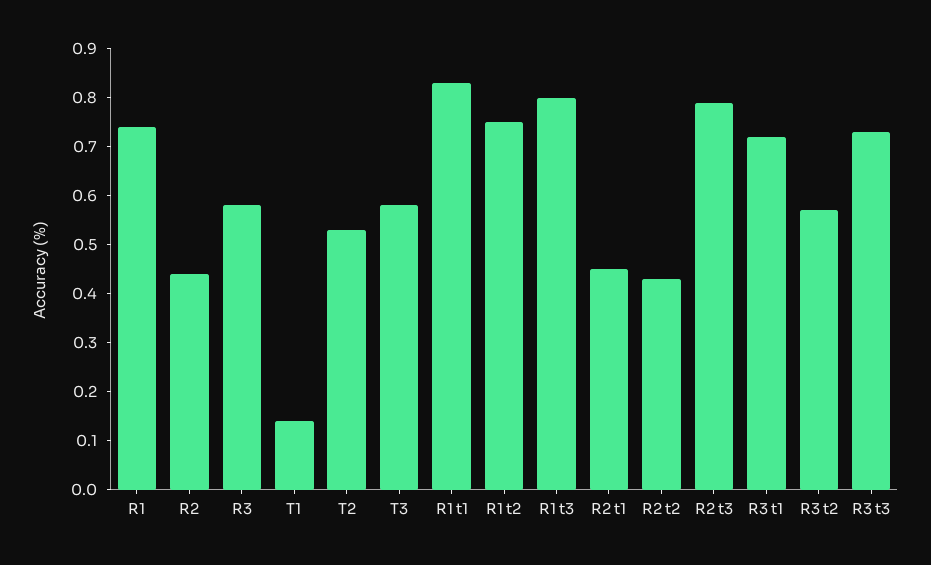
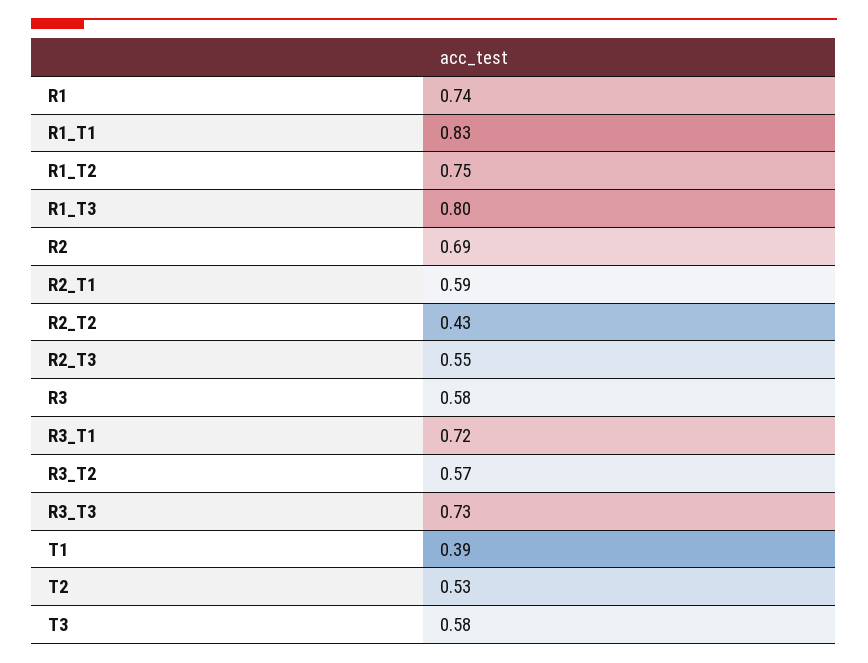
R2: 0.45 -> 0.69
T1: 0.15 -> 0.39
R2 t1: 0.45 -> 0.59
R2 t3: 0.8 -> 0.55

